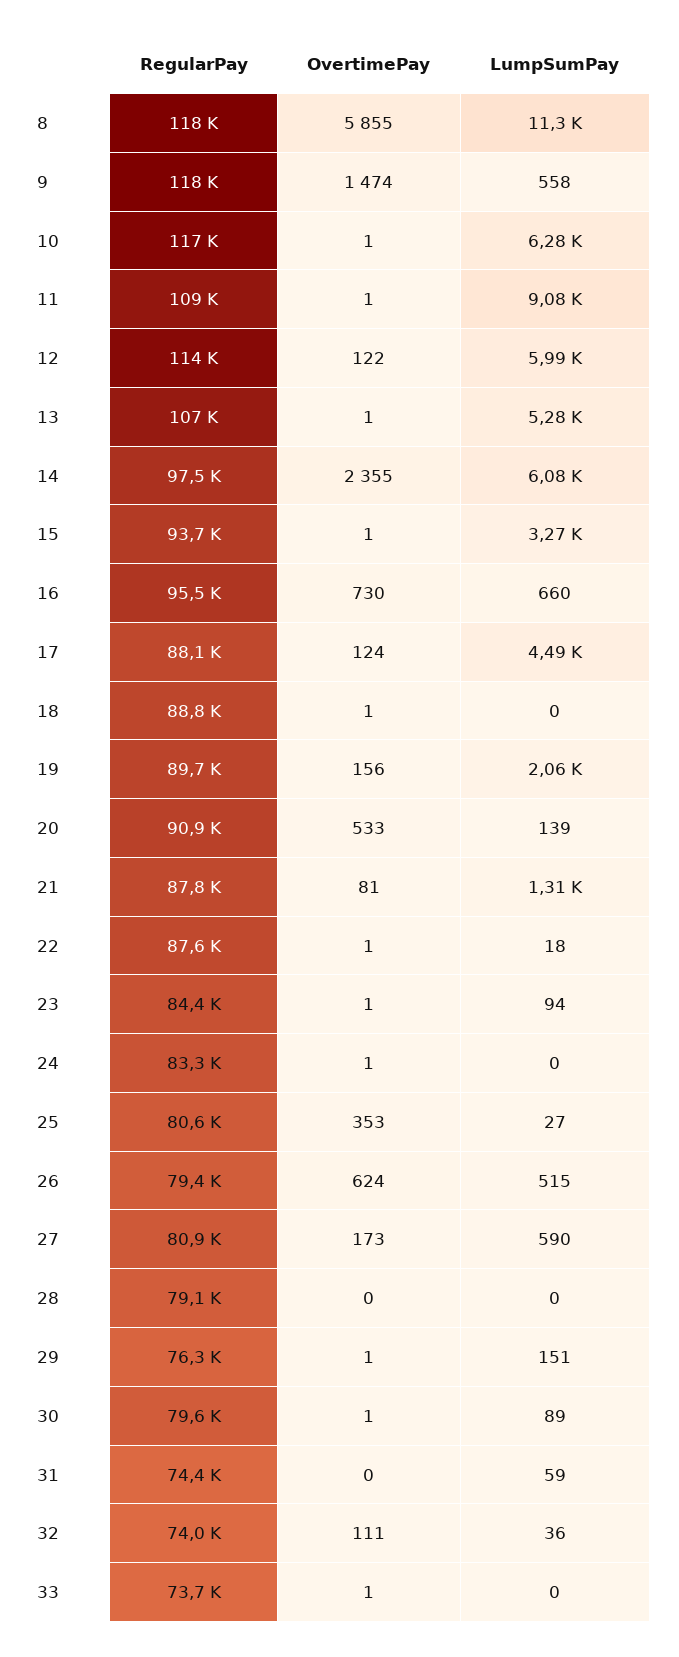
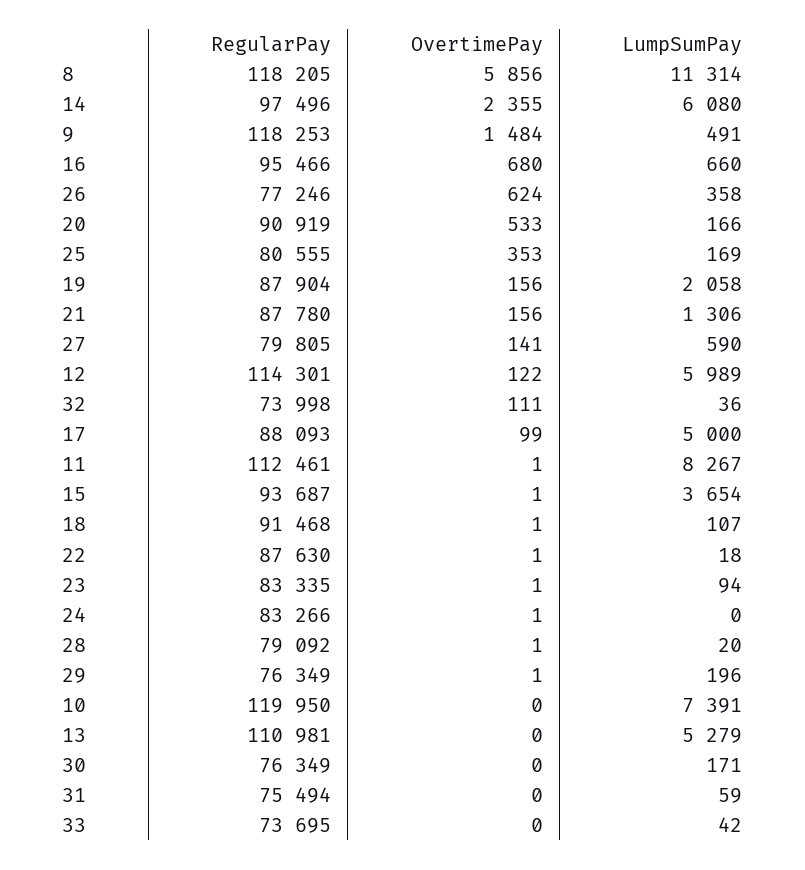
OvertimePay, 8: 5855 -> 5856
OvertimePay, 9: 1474 -> 1484
LumpSumPay, 9: 558 -> 491
RegularPay, 10: 117000 -> 119950
OvertimePay, 10: 1 -> 0
LumpSumPay, 10: 6280 -> 7391
RegularPay, 11: 109000 -> 112461
LumpSumPay, 11: 9080 -> 8267
RegularPay, 13: 107000 -> 110981
OvertimePay, 13: 1 -> 0
LumpSumPay, 15: 3270 -> 3654
OvertimePay, 16: 730 -> 680
OvertimePay, 17: 124 -> 99
LumpSumPay, 17: 4490 -> 5000
RegularPay, 18: 88800 -> 91468
LumpSumPay, 18: 0 -> 107
RegularPay, 19: 89700 -> 87904
LumpSumPay, 20: 139 -> 166
OvertimePay, 21: 81 -> 156
RegularPay, 23: 84400 -> 83335
LumpSumPay, 25: 27 -> 169
RegularPay, 26: 79400 -> 77246
LumpSumPay, 26: 515 -> 358
RegularPay, 27: 80900 -> 79805
OvertimePay, 27: 173 -> 141
OvertimePay, 28: 0 -> 1
LumpSumPay, 28: 0 -> 20
LumpSumPay, 29: 151 -> 196
RegularPay, 30: 79600 -> 76349
OvertimePay, 30: 1 -> 0
LumpSumPay, 30: 89 -> 171
RegularPay, 31: 74400 -> 75494
OvertimePay, 33: 1 -> 0
LumpSumPay, 33: 0 -> 42

